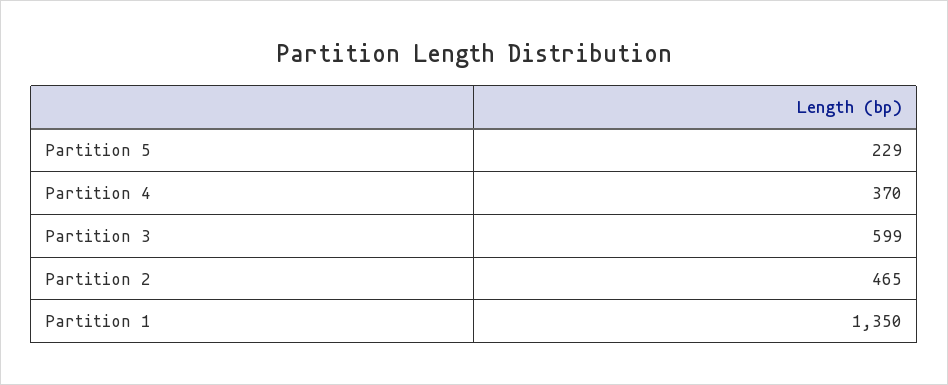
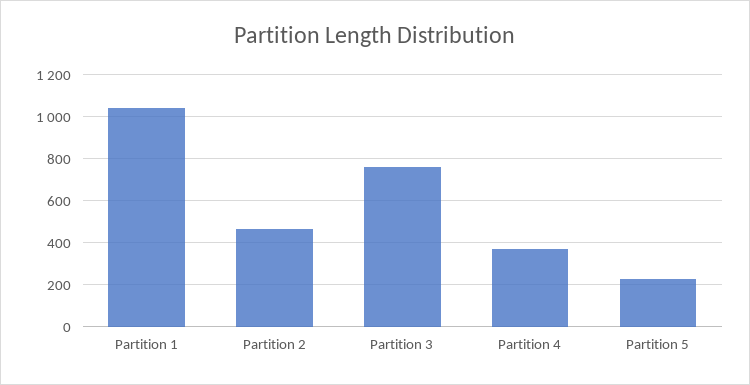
Partition 3: 599 -> 750
Partition 1: 1350 -> 1050

